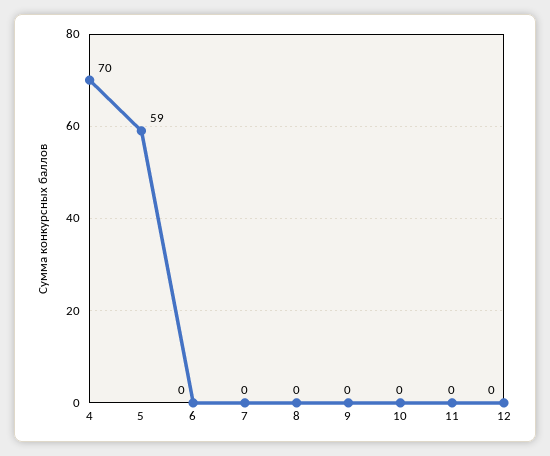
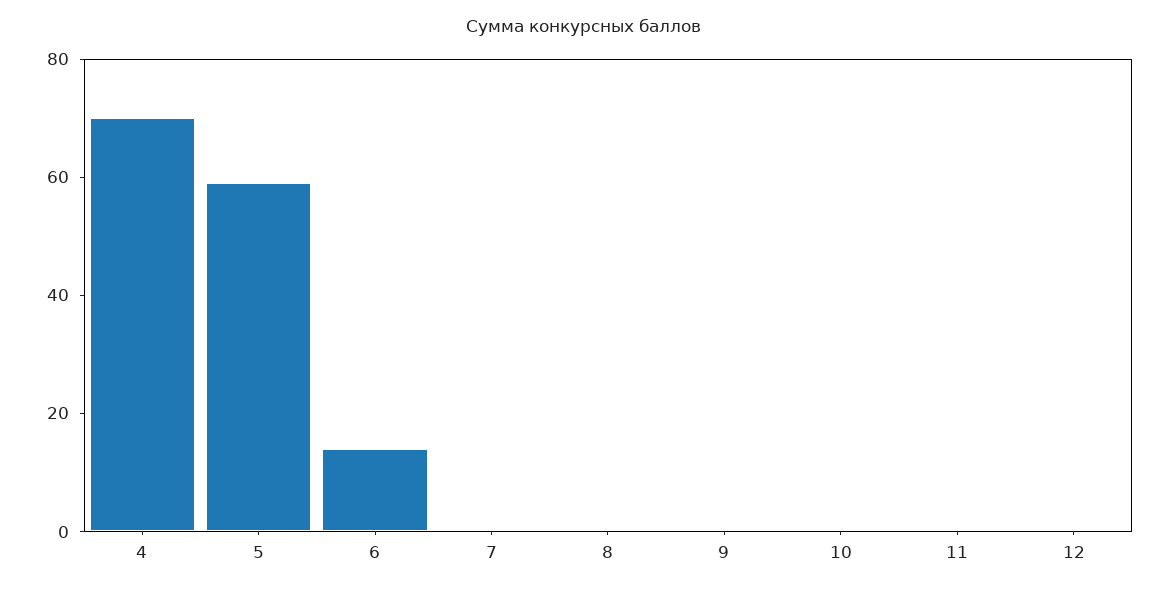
6: 0 -> 15

